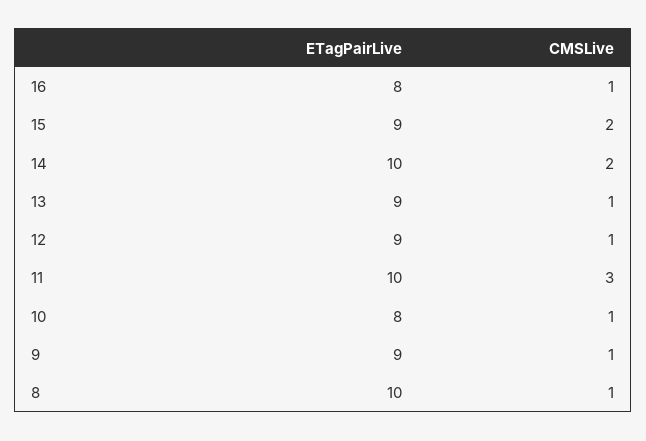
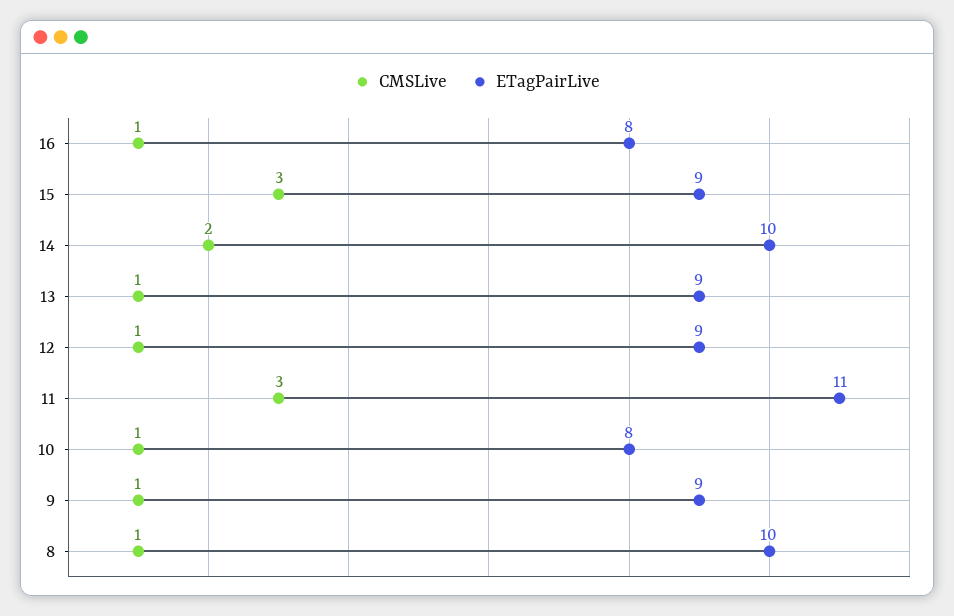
CMSLive, 15: 2 -> 3
ETagPairLive, 11: 10 -> 11

